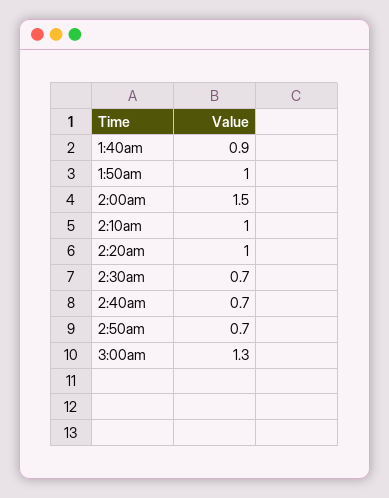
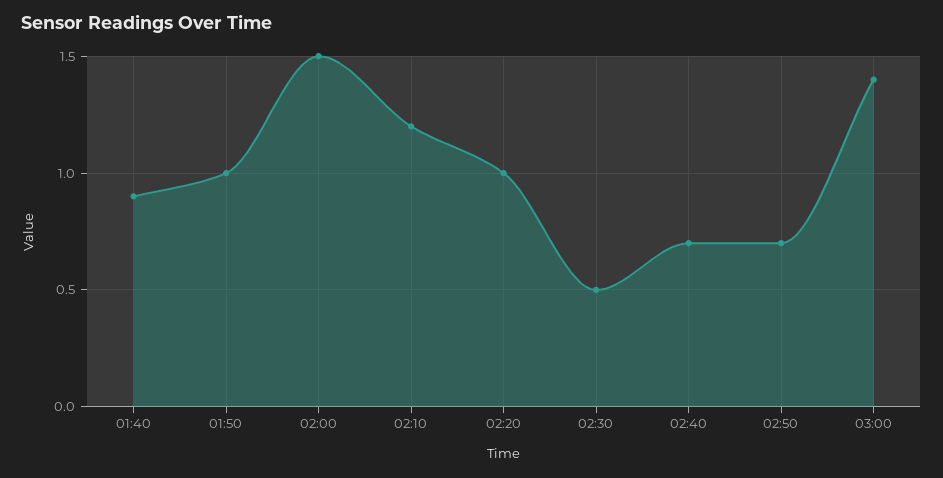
2:10am: 1 -> 1.2
2:30am: 0.7 -> 0.5
3:00am: 1.3 -> 1.4

